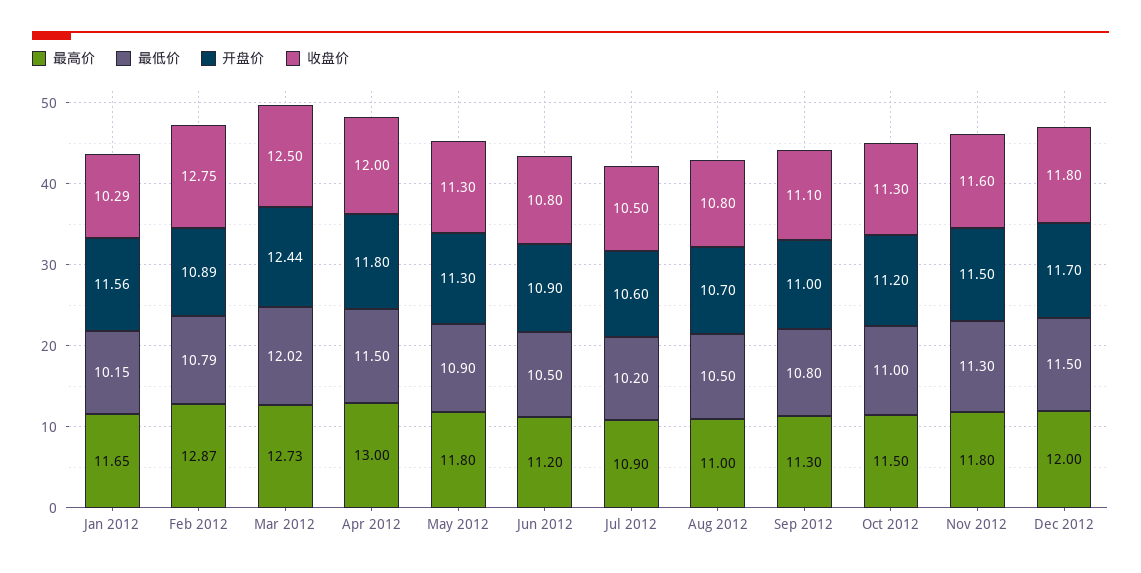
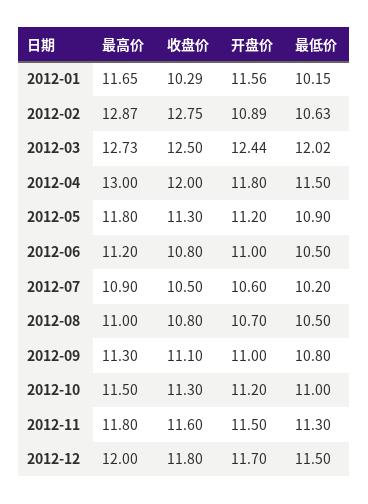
最低价, Feb 2012: 10.79 -> 10.63
开盘价, May 2012: 11.3 -> 11.2
开盘价, Jun 2012: 10.9 -> 11

